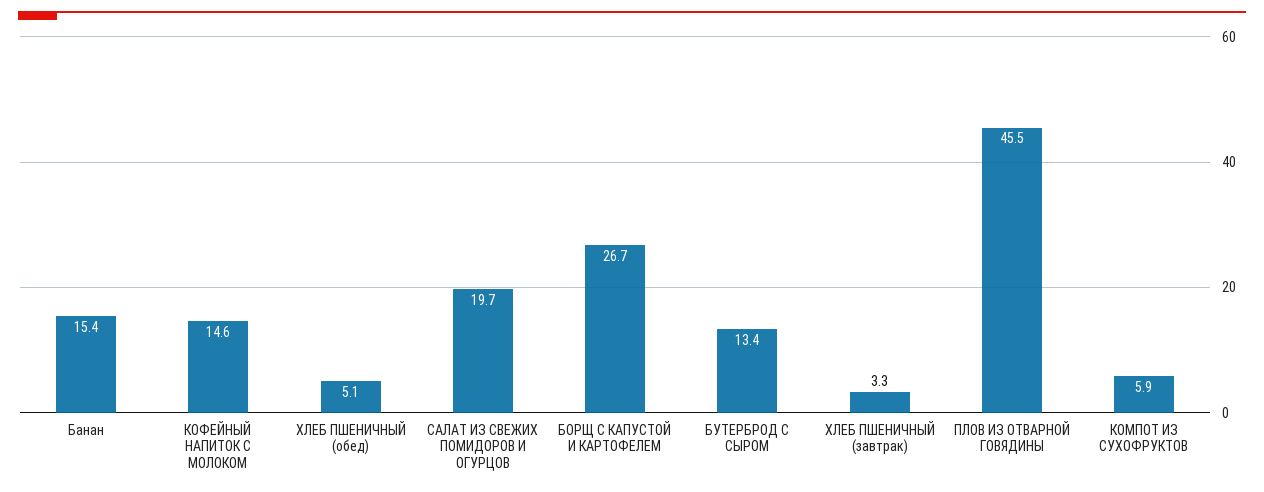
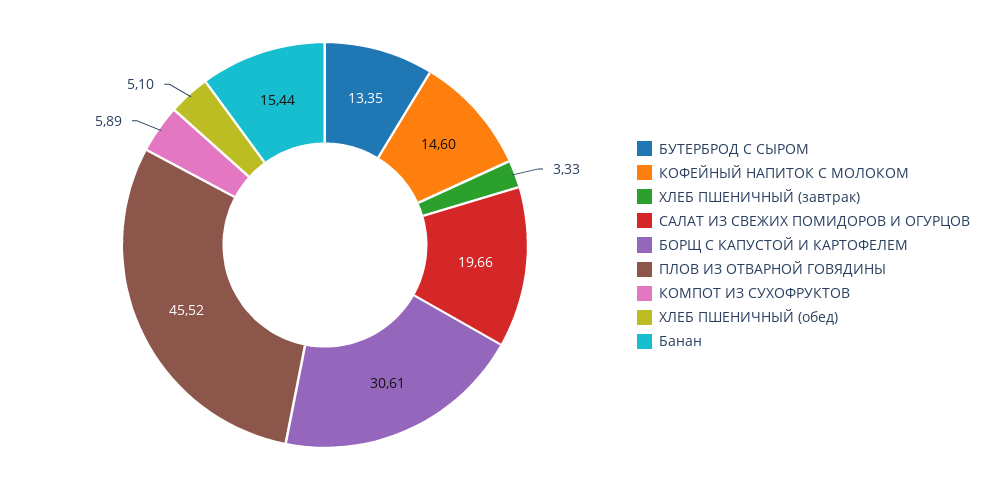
БОРЩ С КАПУСТОЙ И КАРТОФЕЛЕМ: 26.7 -> 30.61

